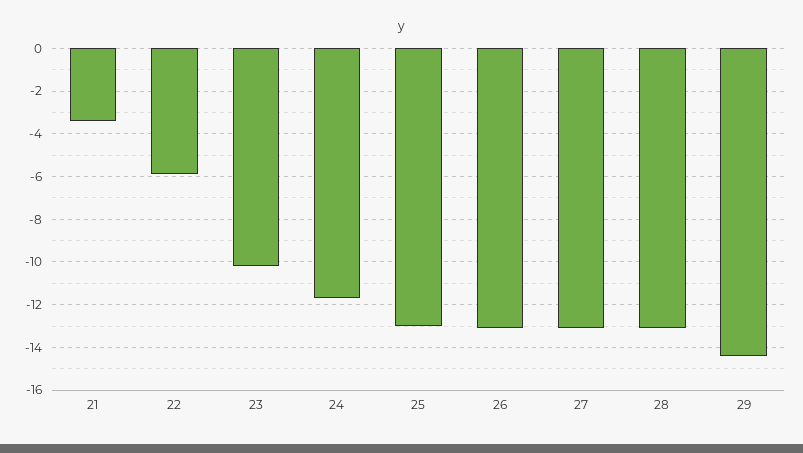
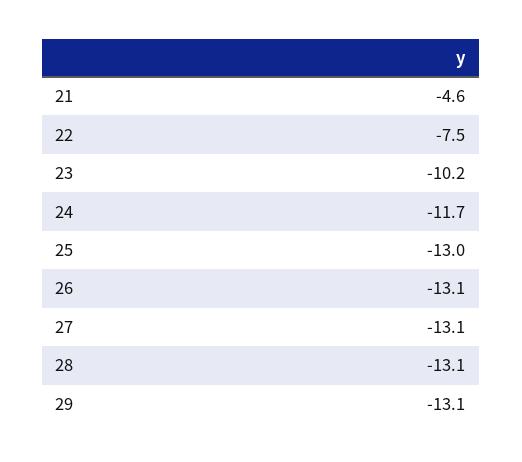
21: -3.5 -> -4.6
22: -6 -> -7.5
29: -14.5 -> -13.1

